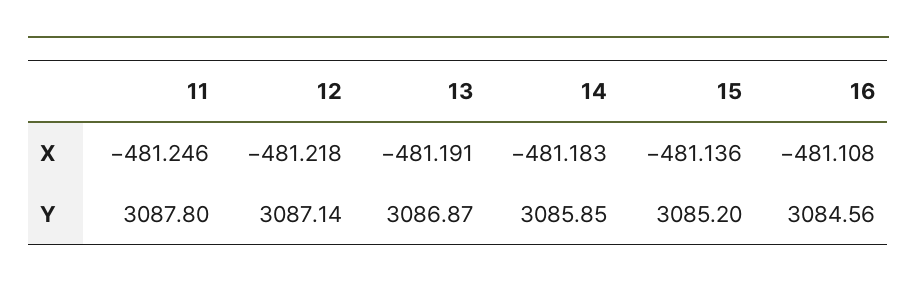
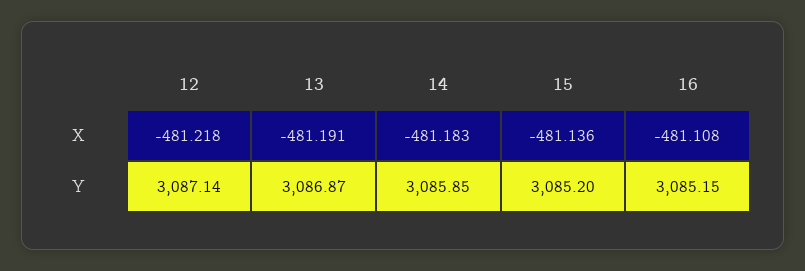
11, X: -481.246 -> none
11, Y: 3087.8 -> none
16, Y: 3084.56 -> 3085.15

